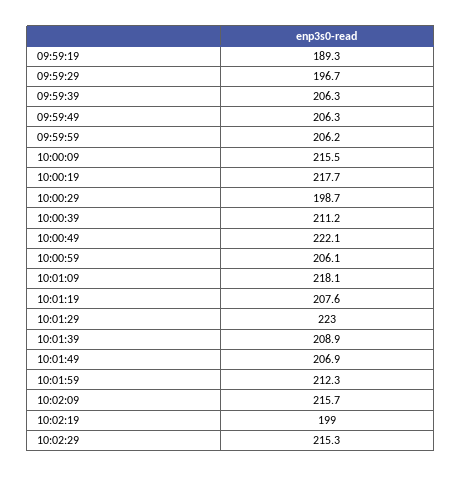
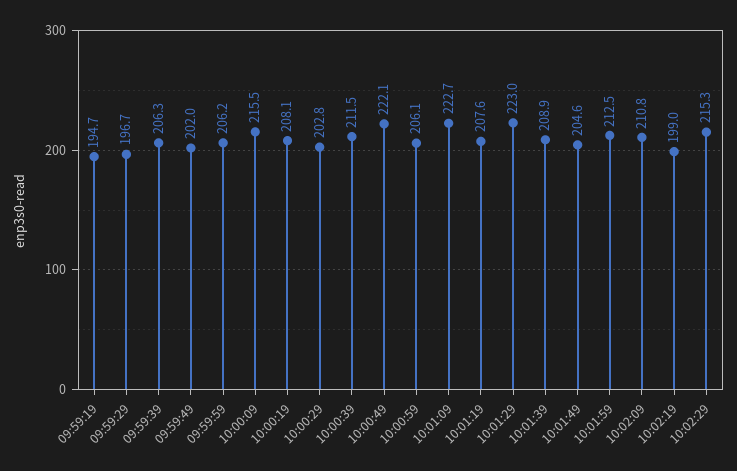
09:59:19: 189.3 -> 194.7
09:59:49: 206.3 -> 202
10:00:19: 217.7 -> 208.1
10:00:29: 198.7 -> 202.8
10:00:39: 211.2 -> 211.5
10:01:09: 218.1 -> 222.7
10:01:49: 206.9 -> 204.6
10:01:59: 212.3 -> 212.5
10:02:09: 215.7 -> 210.8

